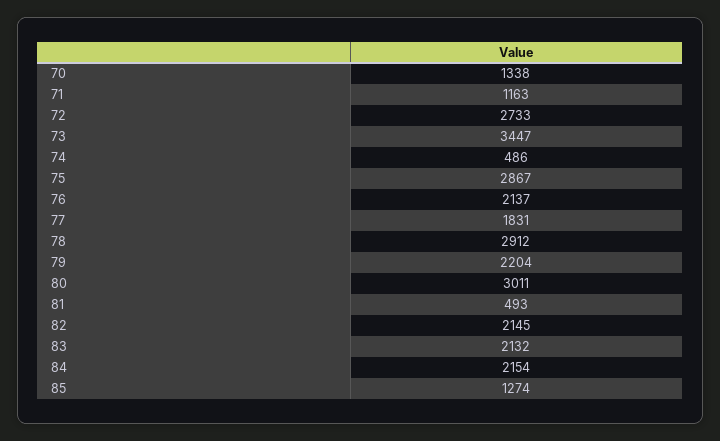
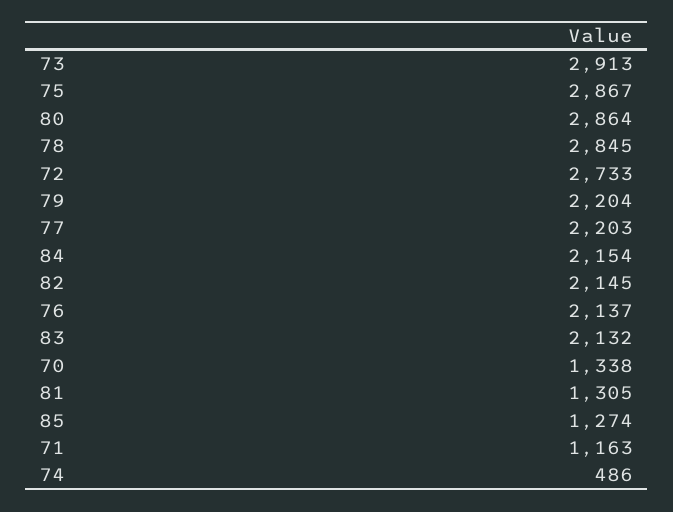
73: 3447 -> 2913
77: 1831 -> 2203
78: 2912 -> 2845
80: 3011 -> 2864
81: 493 -> 1305

